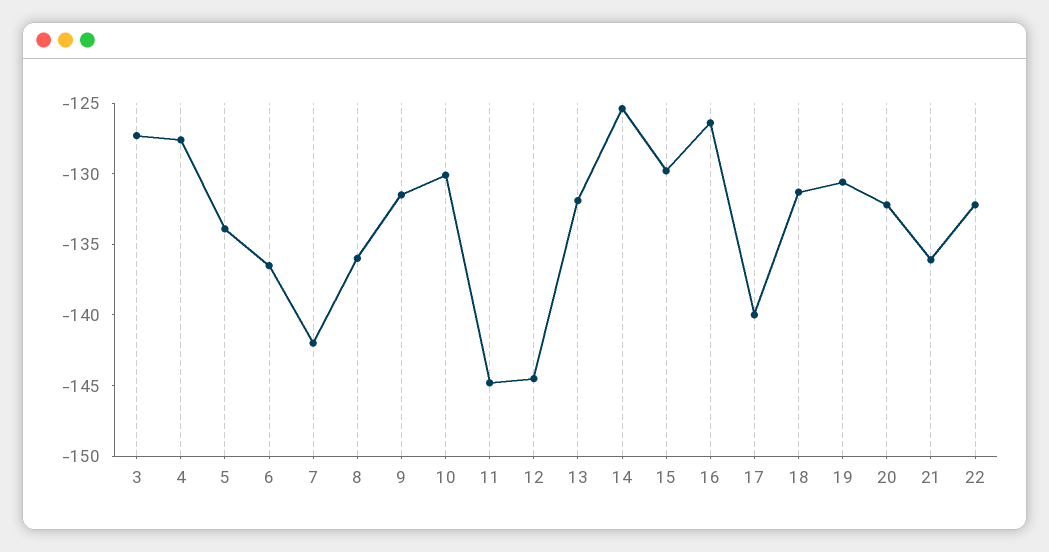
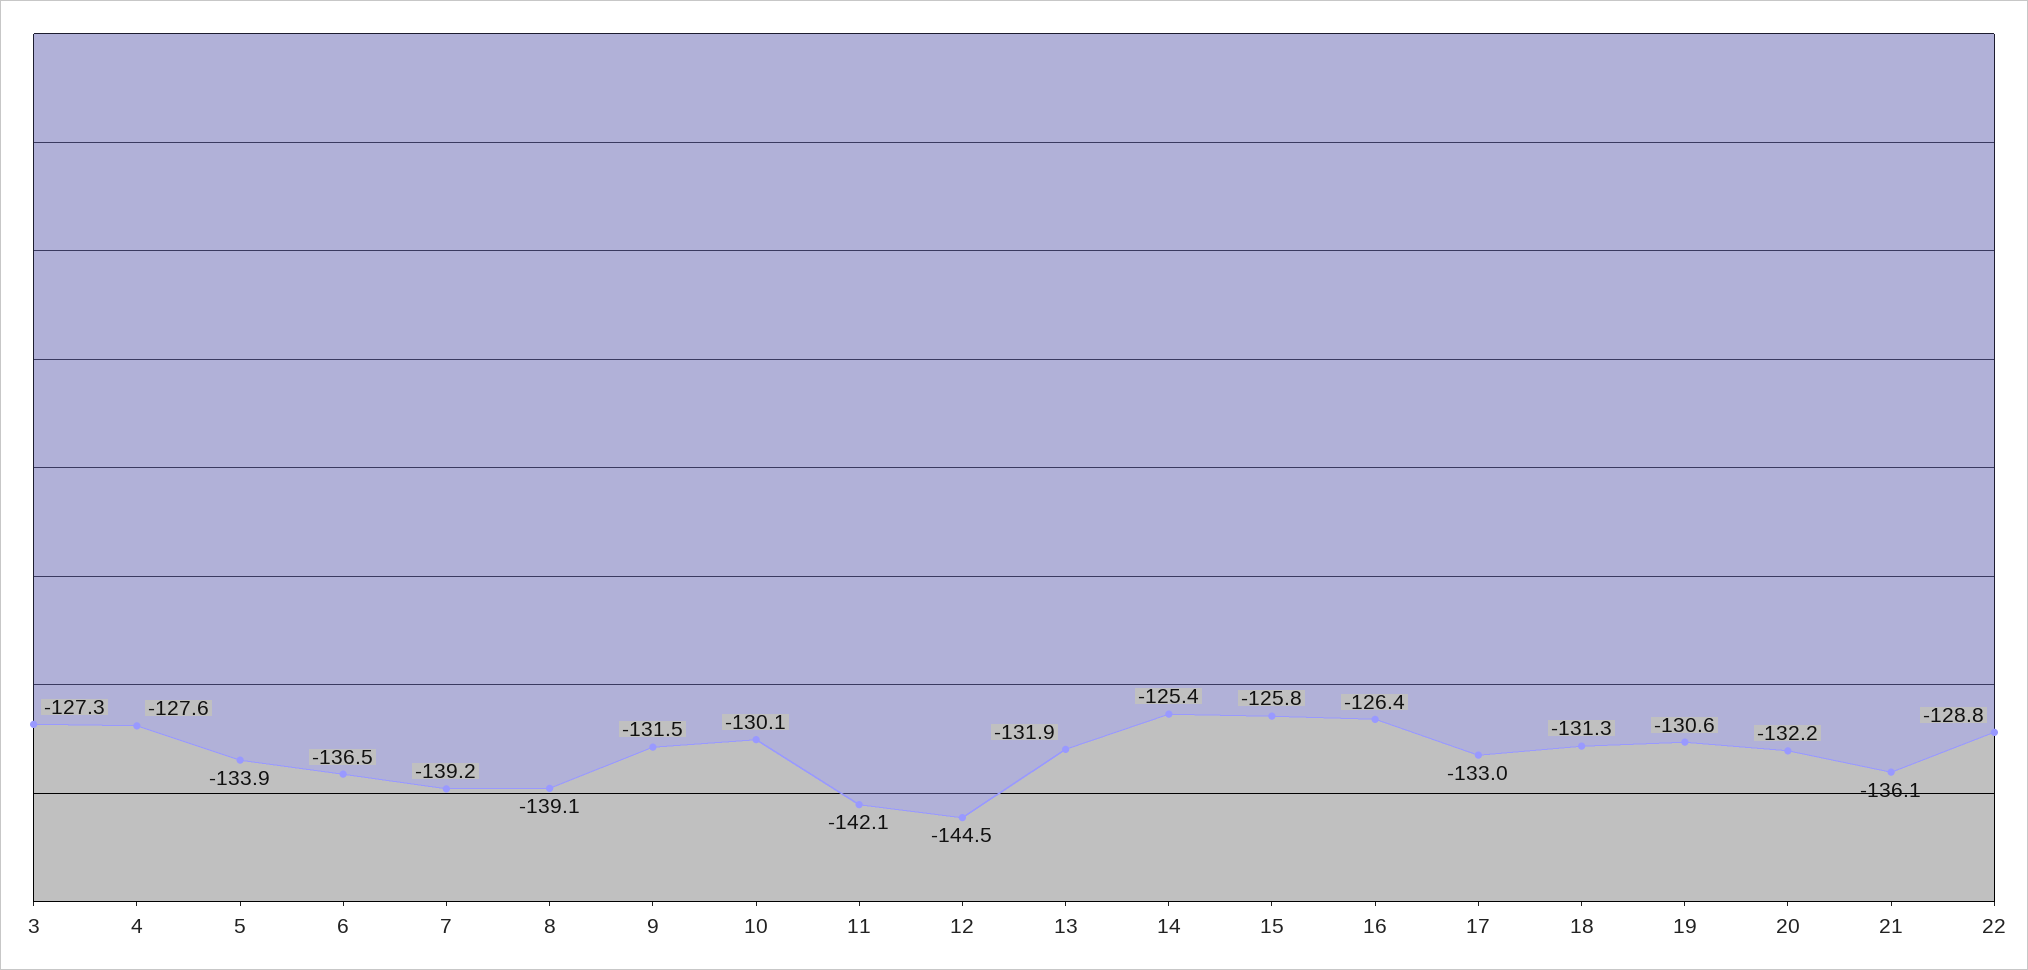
7: -142 -> -139.2
8: -136 -> -139.1
11: -145 -> -142.1
15: -130 -> -125.8
17: -140 -> -133
22: -132 -> -128.8

